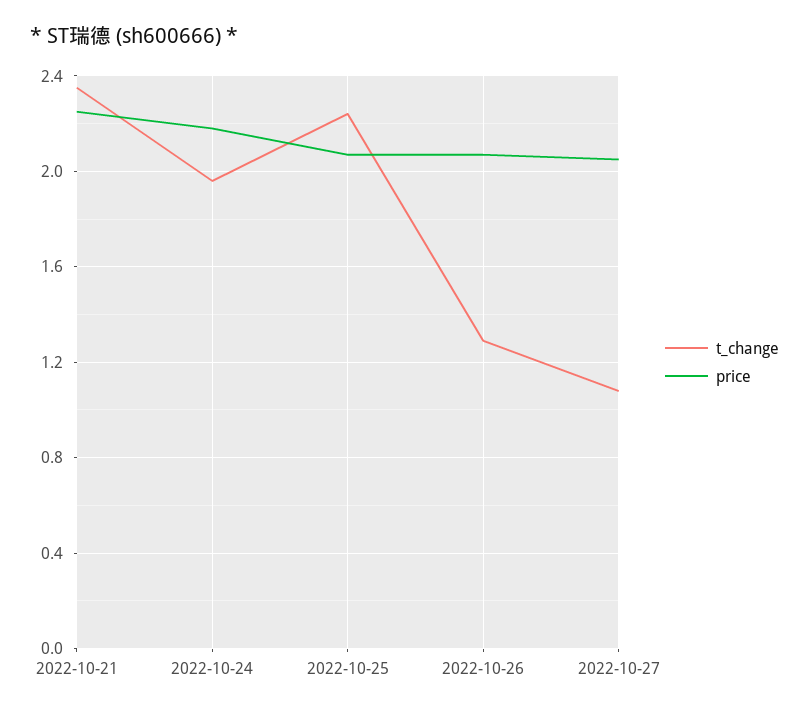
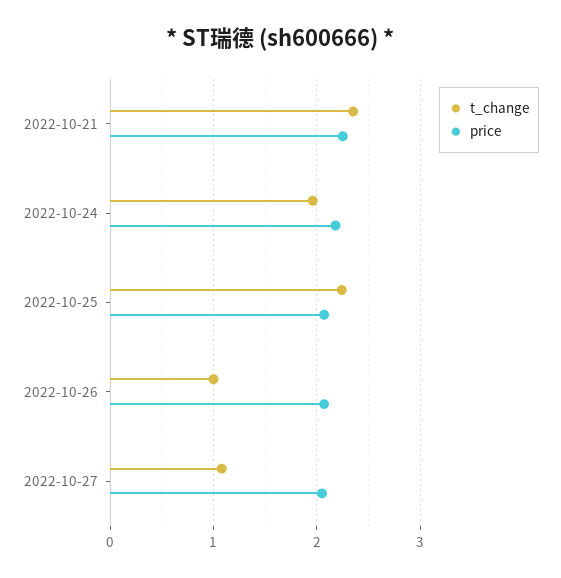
t_change, 2022-10-26: 1.3 -> 1

